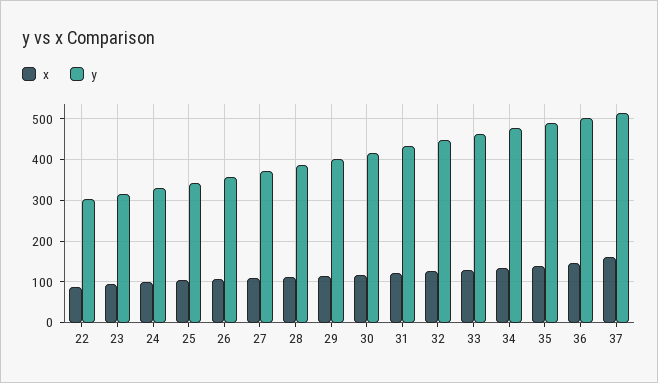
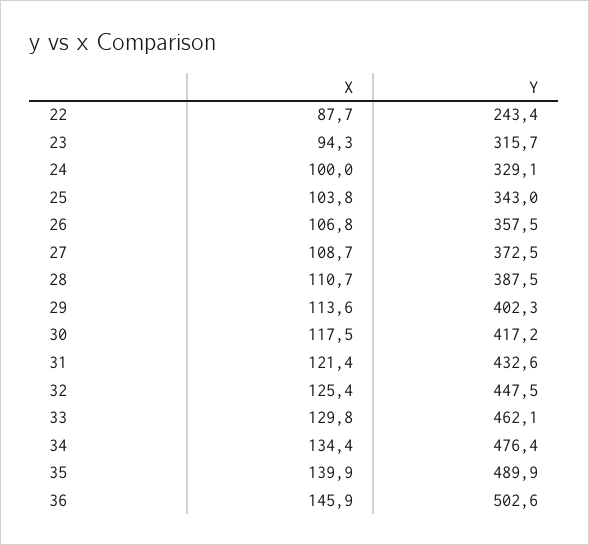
y, 22: 300 -> 243.4
x, 37: 160 -> none
y, 37: 520 -> none

